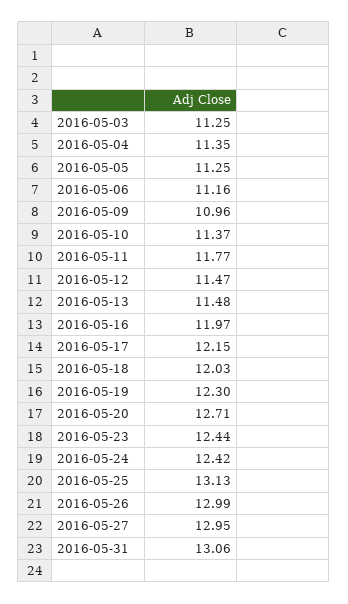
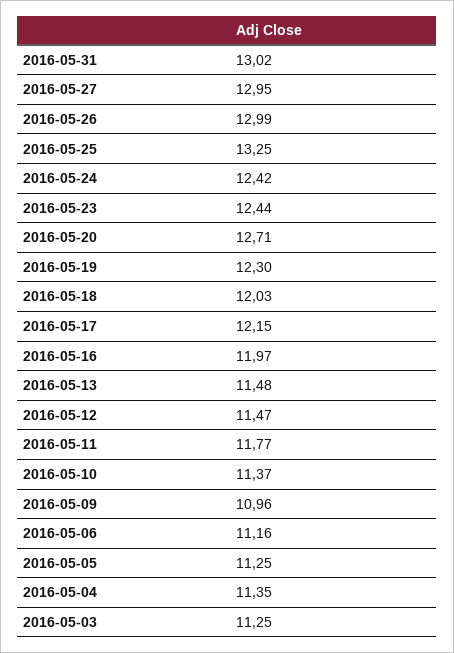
2016-05-25: 13.13 -> 13.25
2016-05-31: 13.06 -> 13.02

